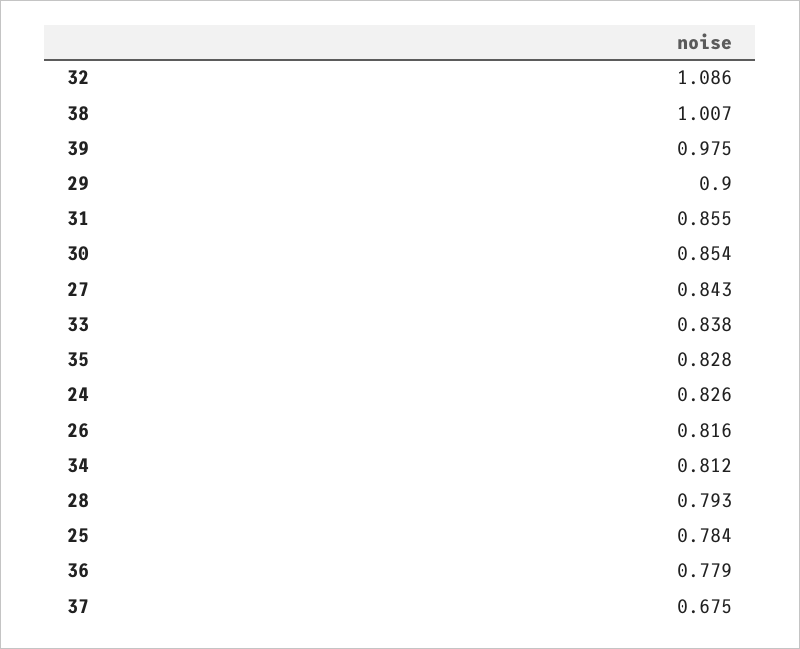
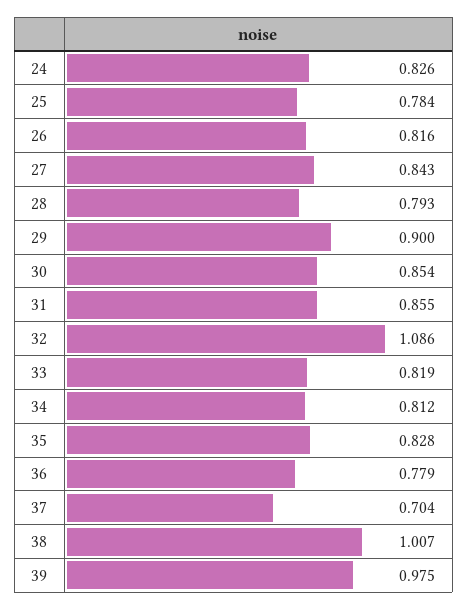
33: 0.838 -> 0.819
37: 0.675 -> 0.704

